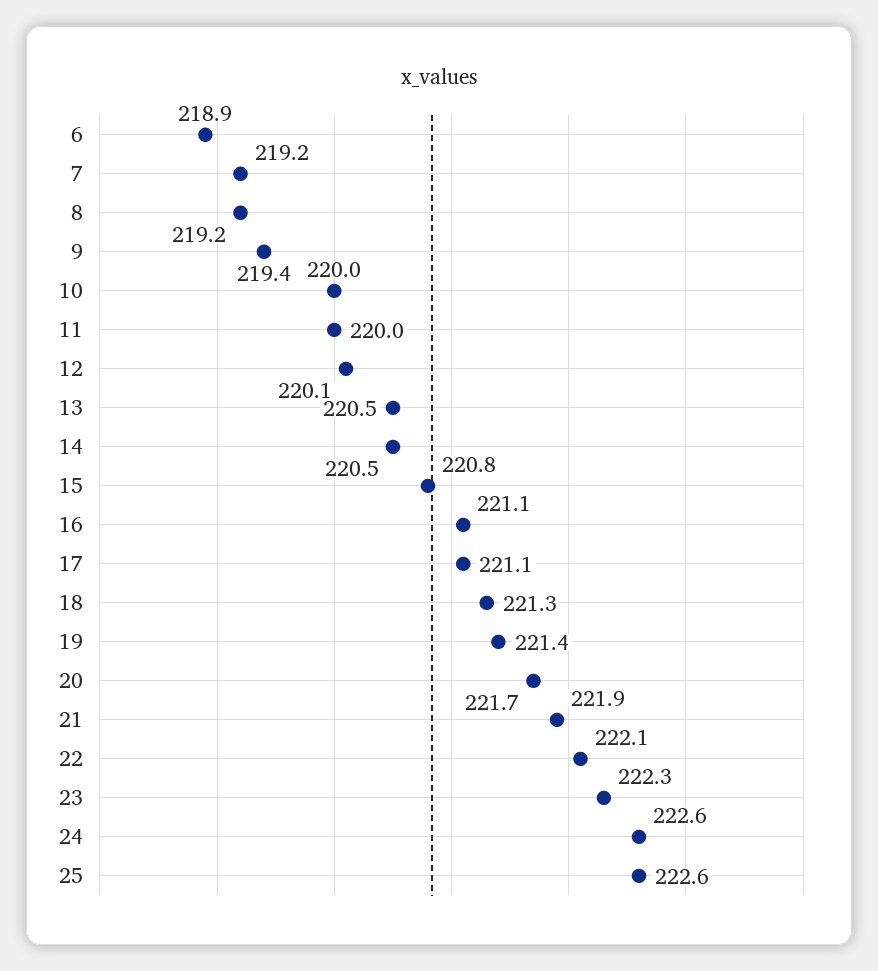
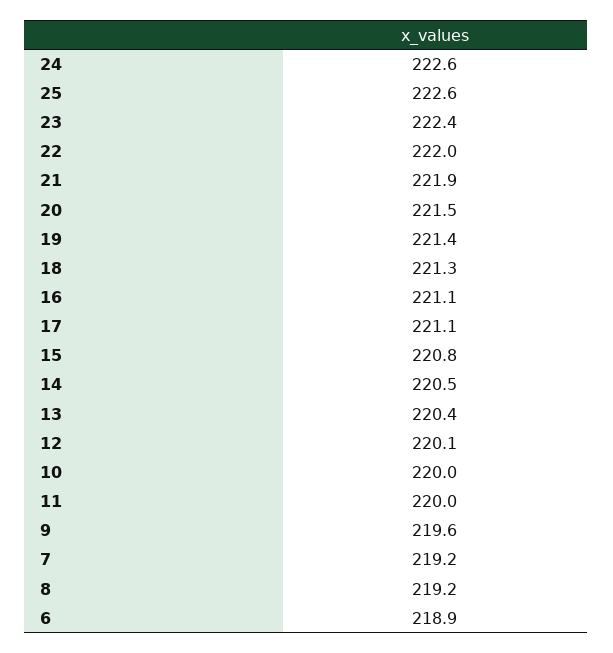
9: 219.4 -> 219.6
13: 220.5 -> 220.4
20: 221.7 -> 221.5
22: 222.1 -> 222
23: 222.3 -> 222.4

